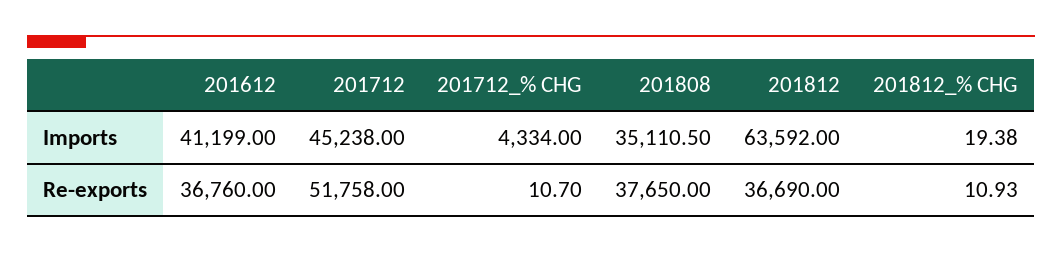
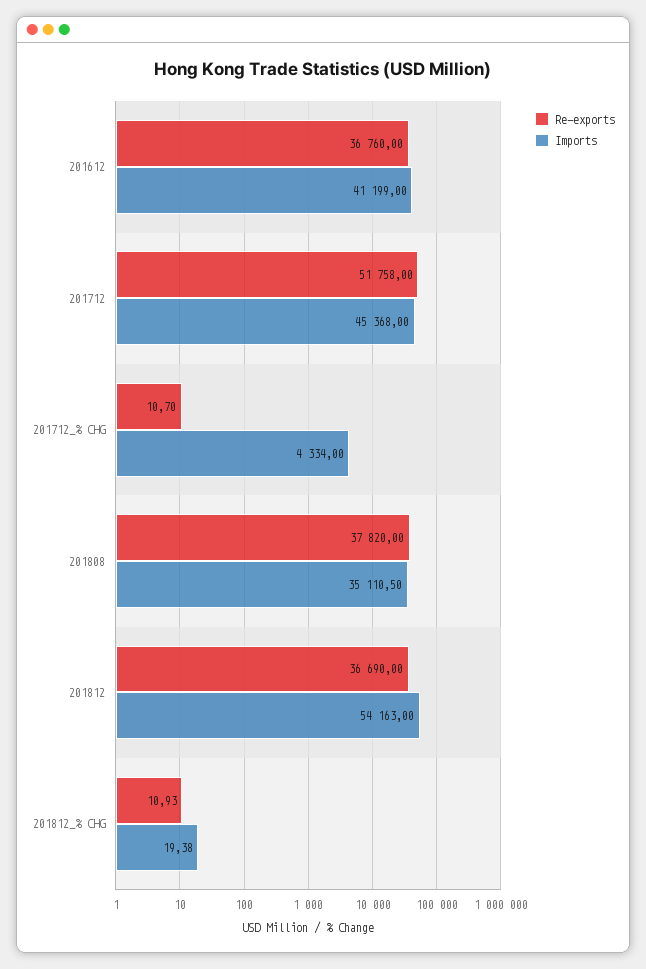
Imports, 201712: 45238 -> 45368
Imports, 201812: 63592 -> 54163
Re-exports, 201808: 37650 -> 37820

